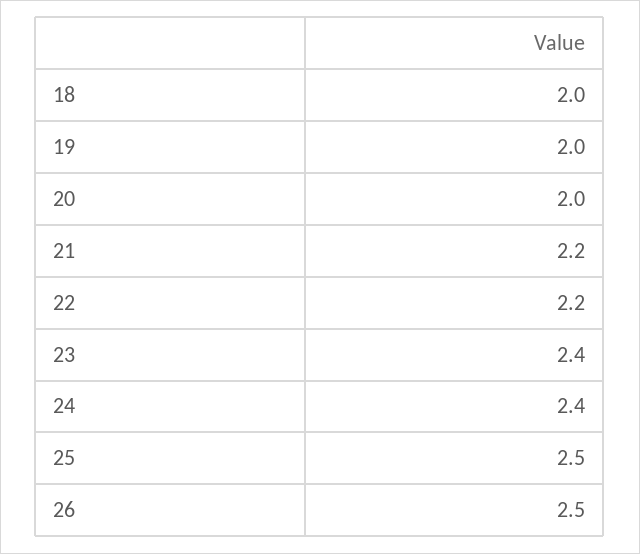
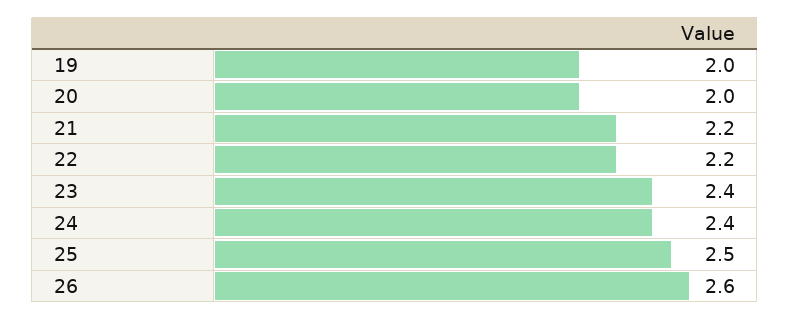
18: 2 -> none
26: 2.5 -> 2.6

